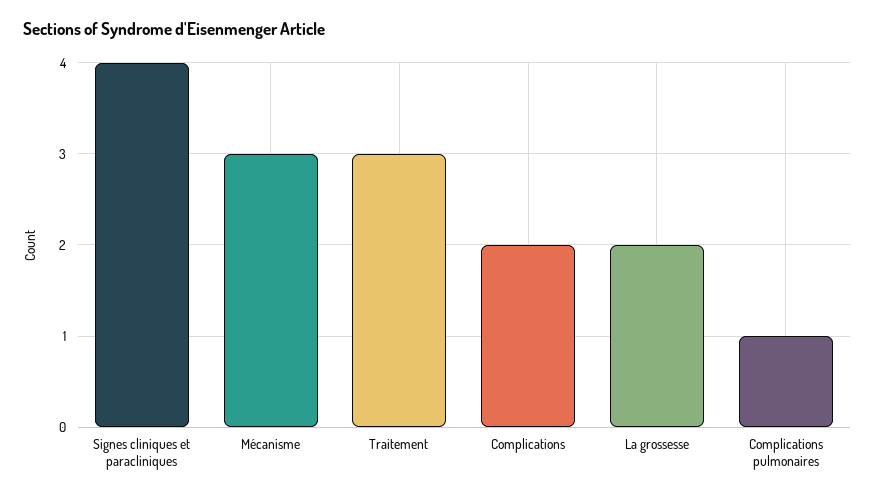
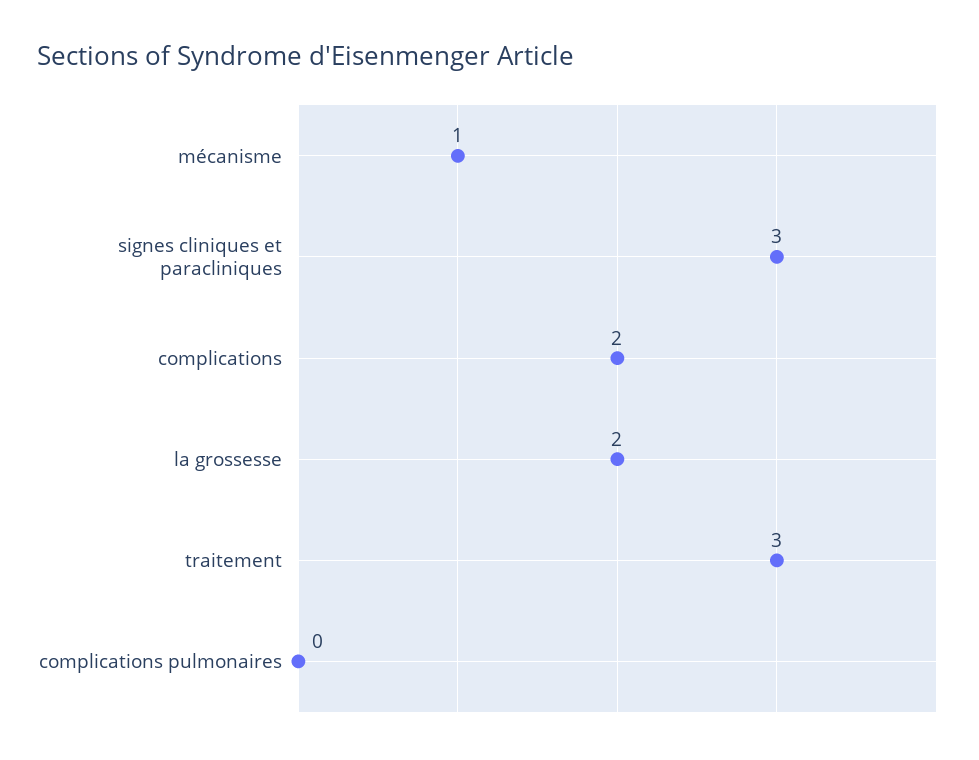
Signes cliniques et paracliniques: 4 -> 3
Mécanisme: 3 -> 1
Complications pulmonaires: 1 -> 0

